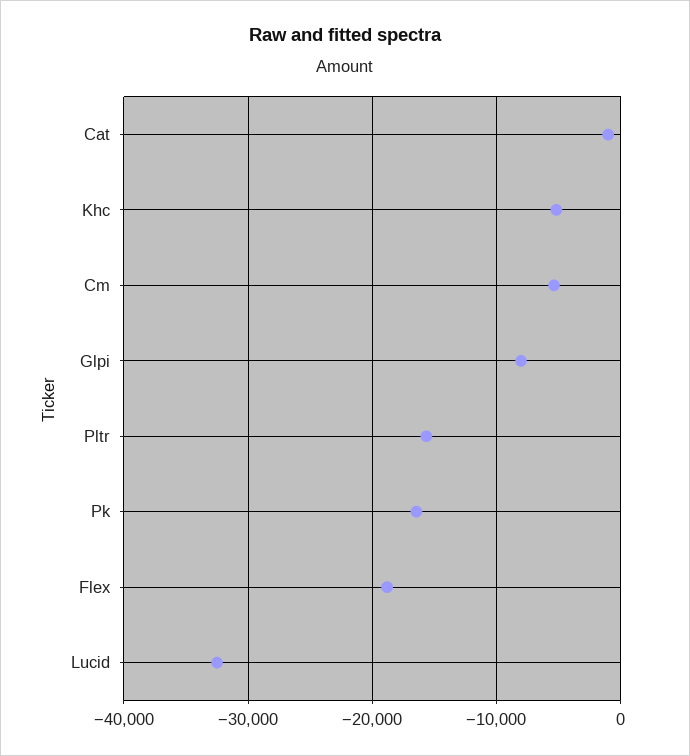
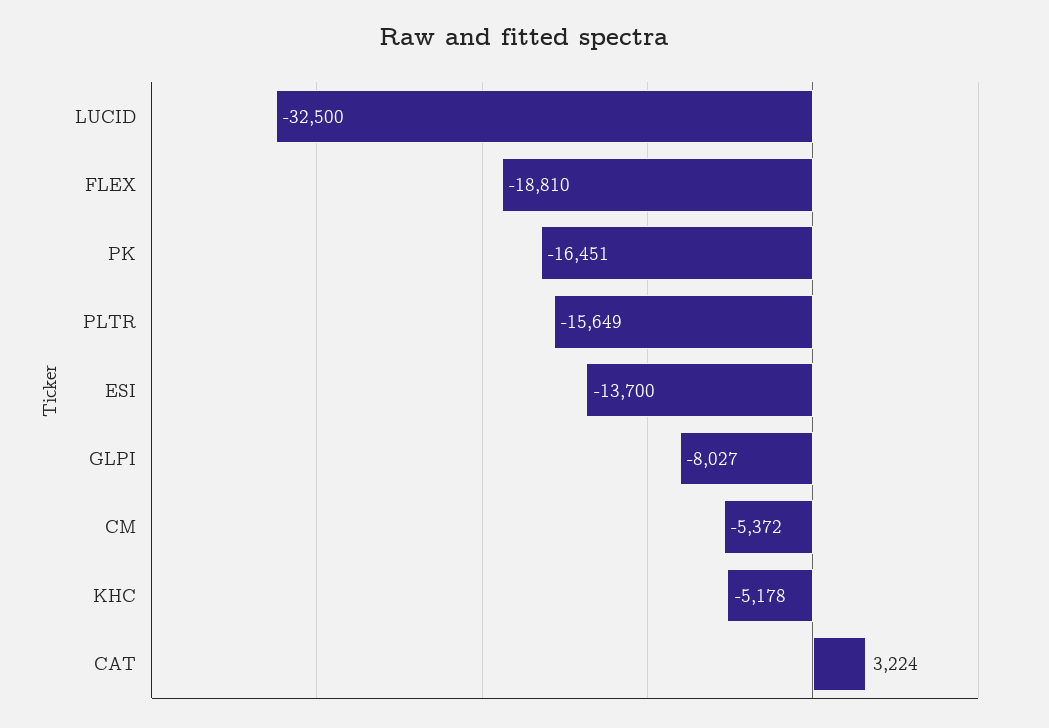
Cat: -1000 -> 3224
ESI: none -> -13700

